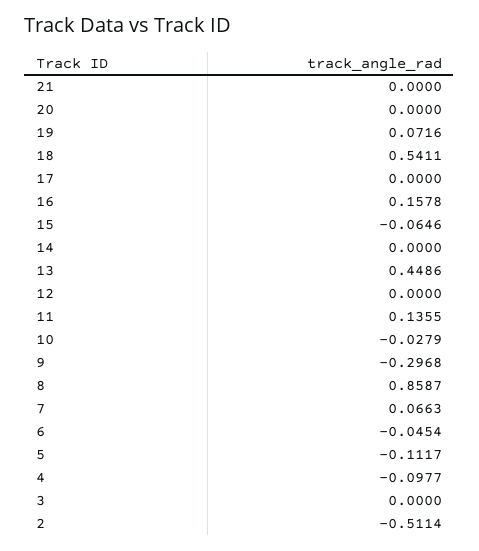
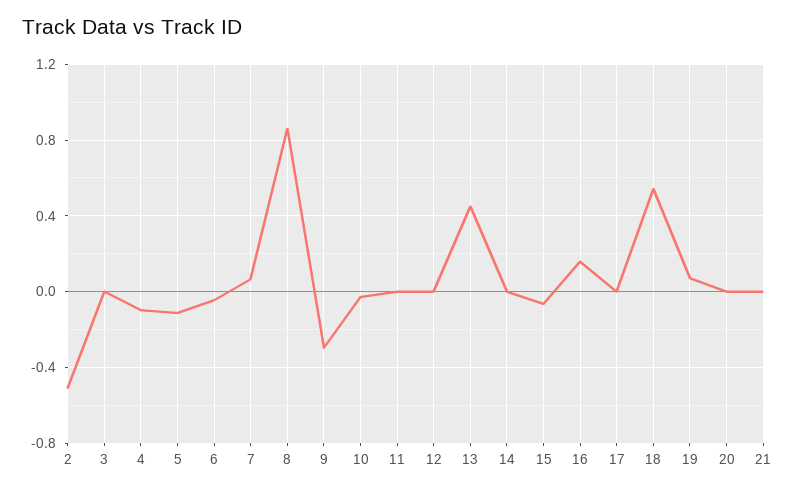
11: 0.1355 -> 0

